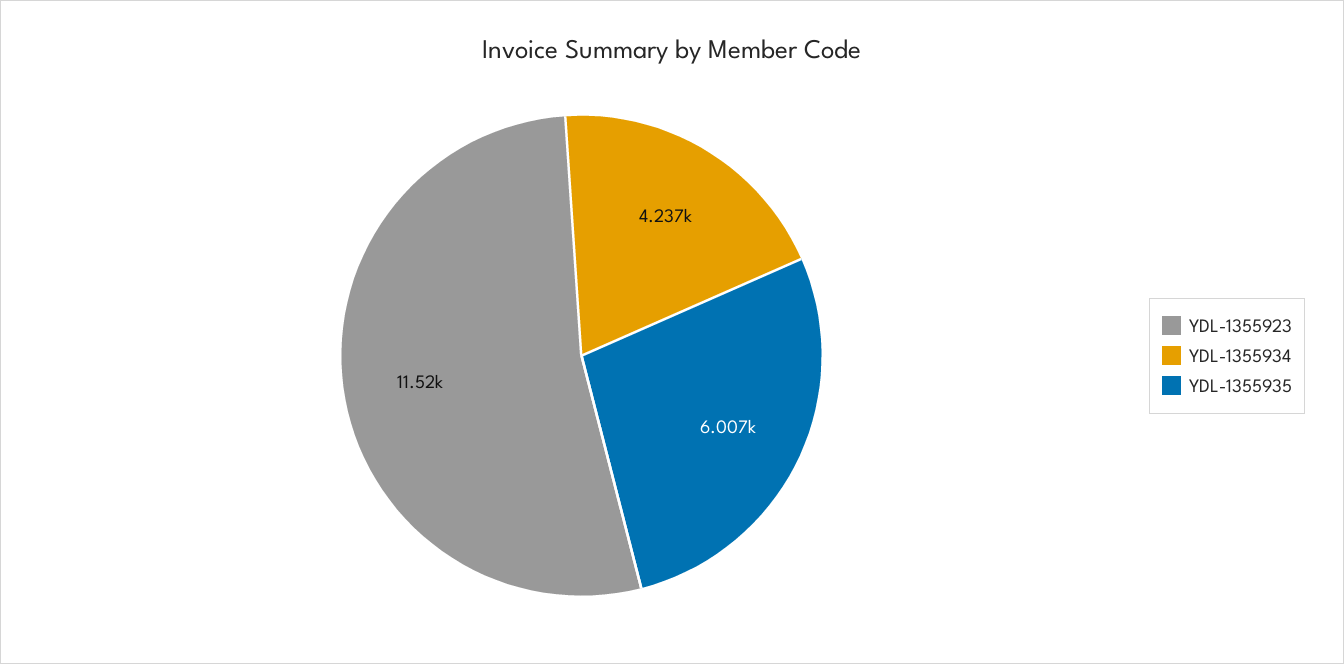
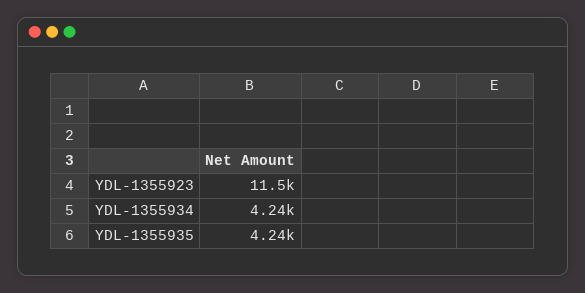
YDL-1355935: 6007 -> 4240

